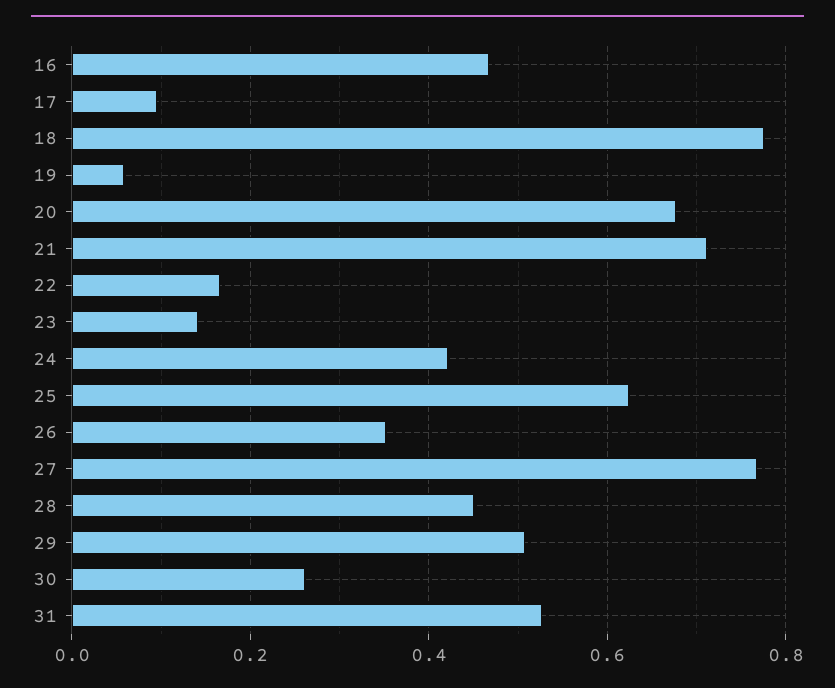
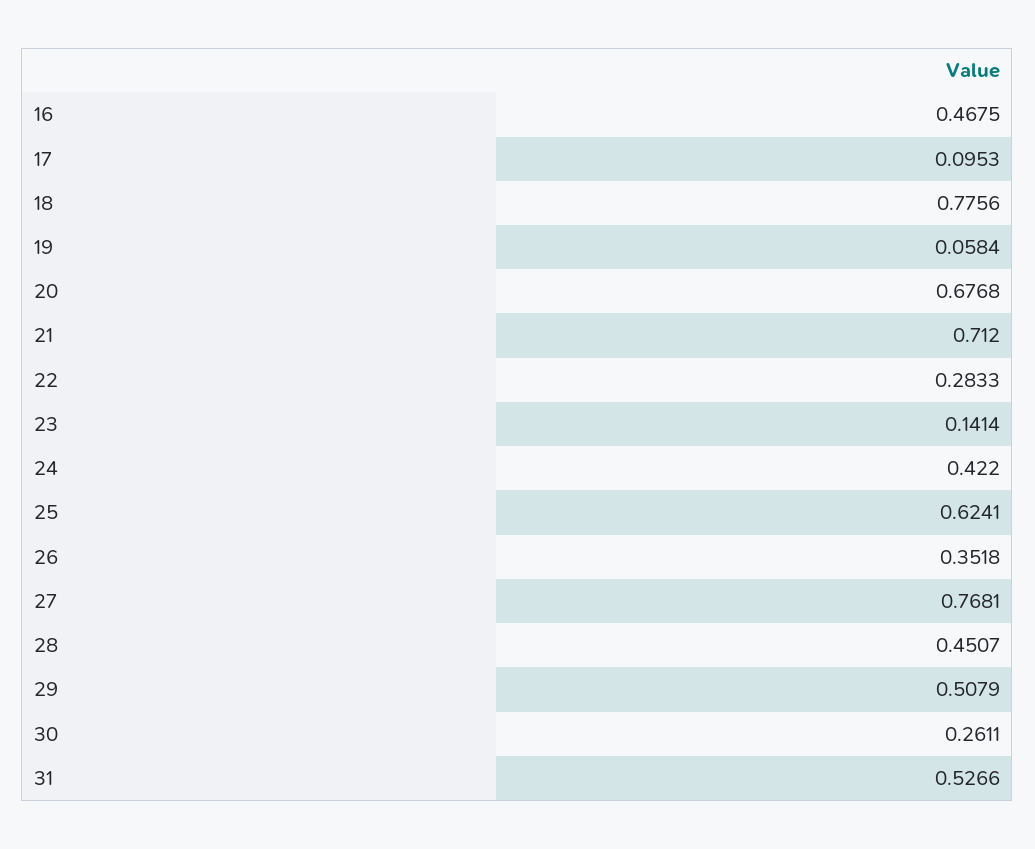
22: 0.16 -> 0.2833

